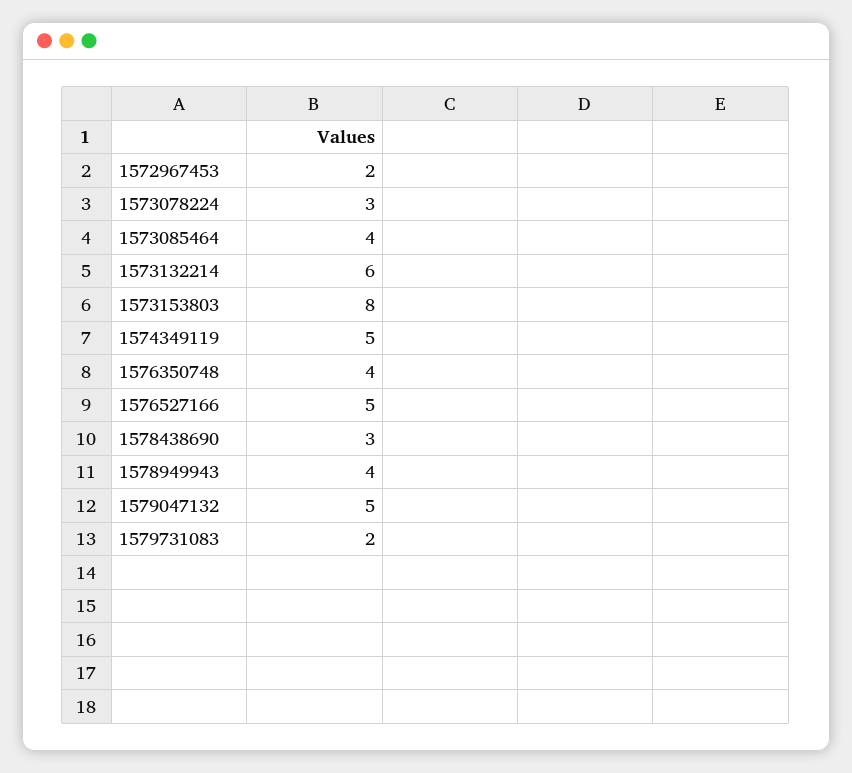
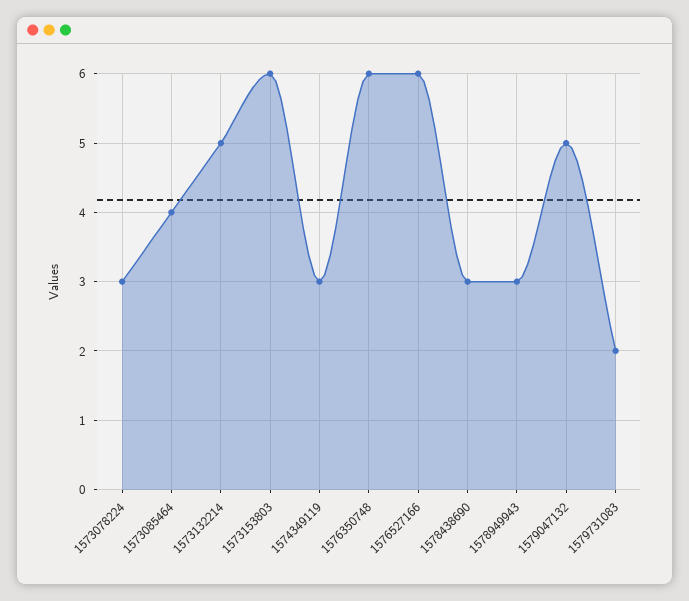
1572967453: 2 -> none
1573132214: 6 -> 5
1573153803: 8 -> 6
1574349119: 5 -> 3
1576350748: 4 -> 6
1576527166: 5 -> 6
1578949943: 4 -> 3

